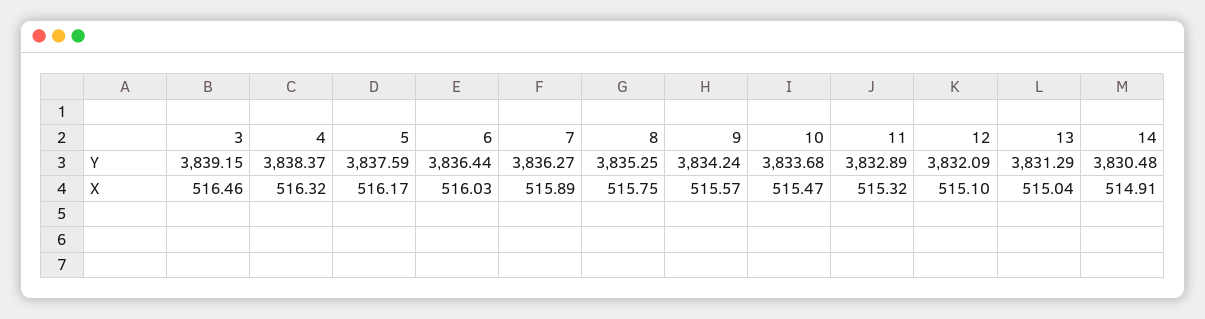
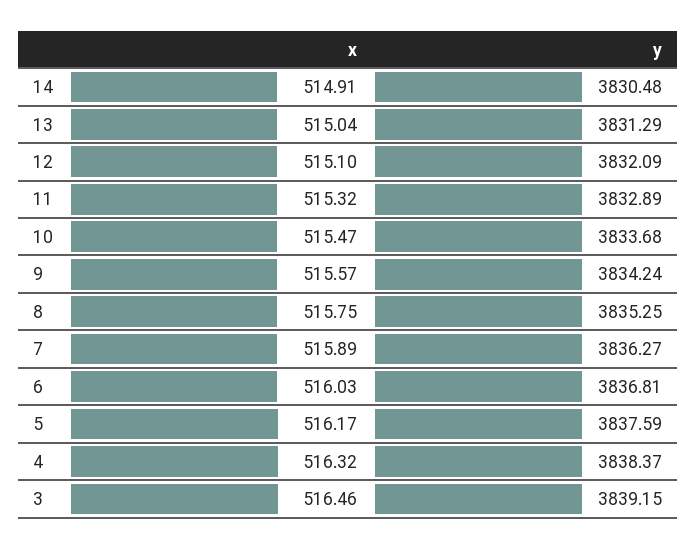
6, Y: 3836.44 -> 3836.81

